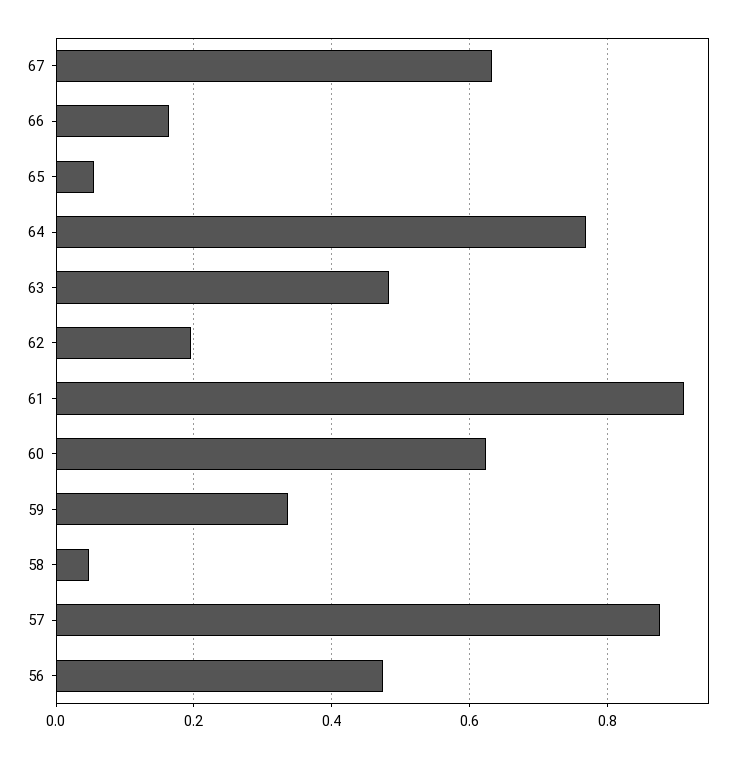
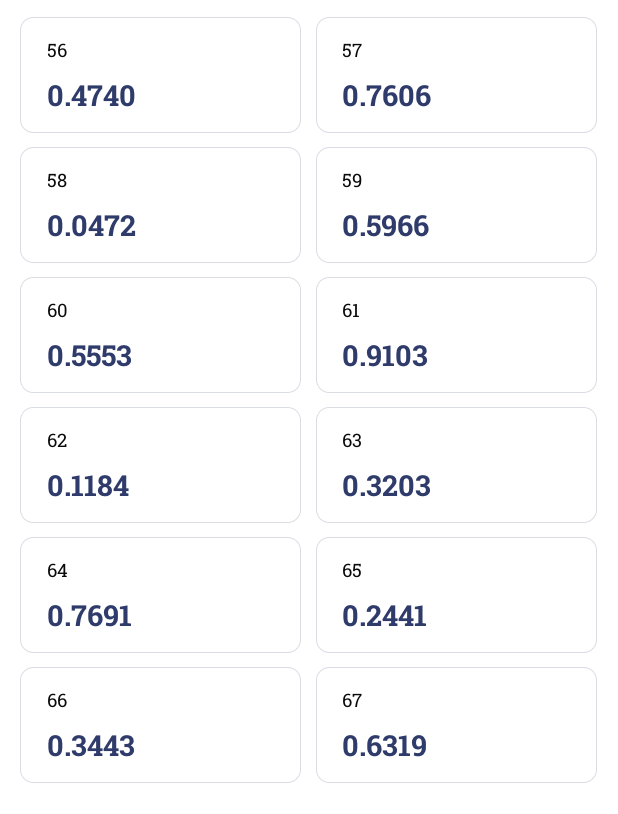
66: 0.16 -> 0.3443
65: 0.06 -> 0.2441
63: 0.48 -> 0.3203
62: 0.2 -> 0.1184
60: 0.62 -> 0.5553
59: 0.34 -> 0.5966
57: 0.88 -> 0.7606

